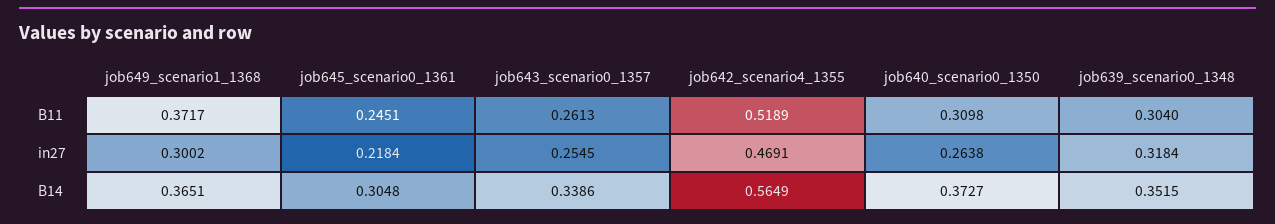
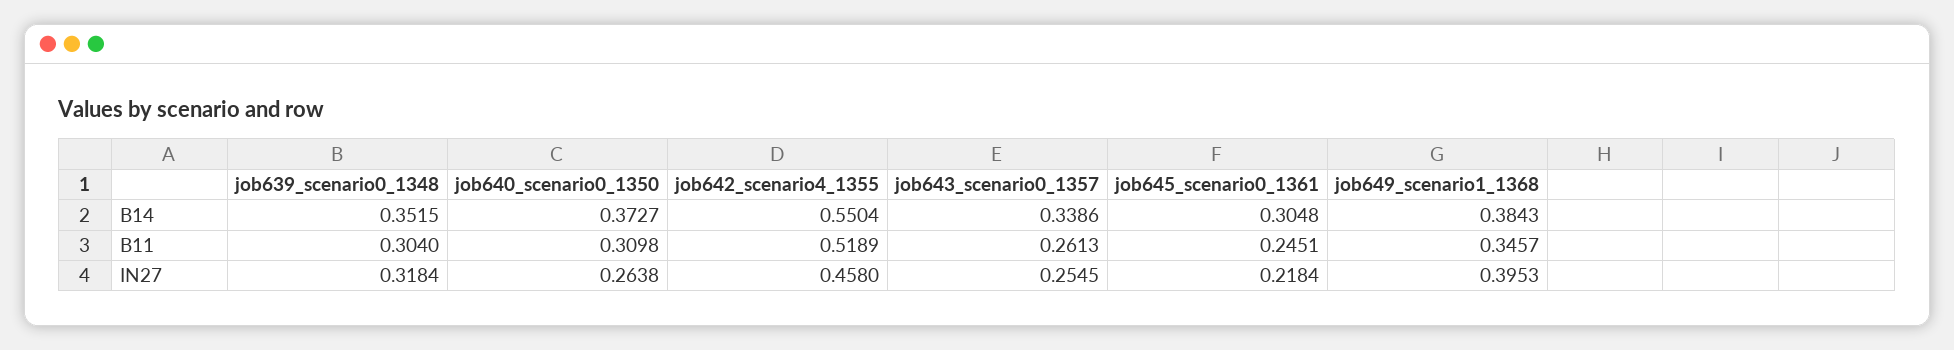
job649_scenario1_1368, B11: 0.3717 -> 0.3457
job649_scenario1_1368, in27: 0.3002 -> 0.3953
job642_scenario4_1355, in27: 0.4691 -> 0.458
job649_scenario1_1368, B14: 0.3651 -> 0.3843
job642_scenario4_1355, B14: 0.5649 -> 0.5504

